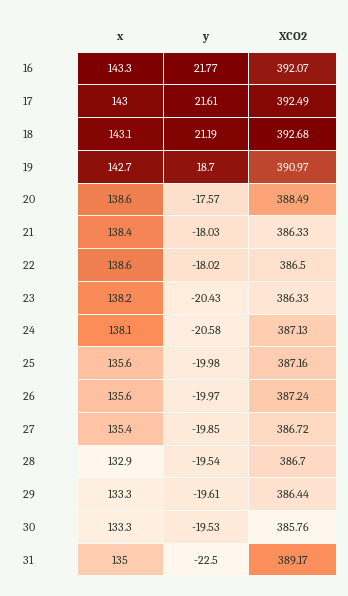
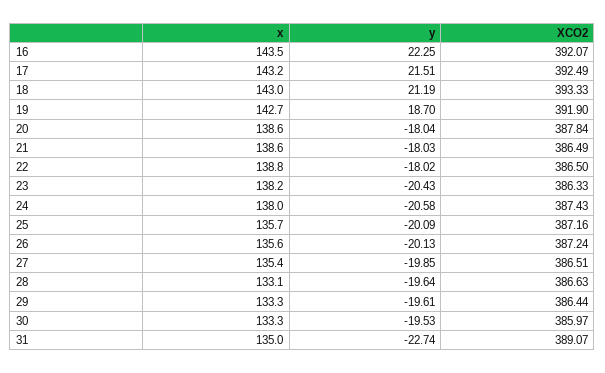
x, 16: 143.3 -> 143.5
y, 16: 21.77 -> 22.25
x, 17: 143 -> 143.2
y, 17: 21.61 -> 21.51
x, 18: 143.1 -> 143
XCO2, 18: 392.68 -> 393.33
XCO2, 19: 390.97 -> 391.9
y, 20: -17.57 -> -18.04
XCO2, 20: 388.49 -> 387.84
x, 21: 138.4 -> 138.6
XCO2, 21: 386.33 -> 386.49
x, 22: 138.6 -> 138.8
x, 24: 138.1 -> 138
XCO2, 24: 387.13 -> 387.43
x, 25: 135.6 -> 135.7
y, 25: -19.98 -> -20.09
y, 26: -19.97 -> -20.13
XCO2, 27: 386.72 -> 386.51
x, 28: 132.9 -> 133.1
y, 28: -19.54 -> -19.64
XCO2, 28: 386.7 -> 386.63
XCO2, 30: 385.76 -> 385.97
y, 31: -22.5 -> -22.74
XCO2, 31: 389.17 -> 389.07

